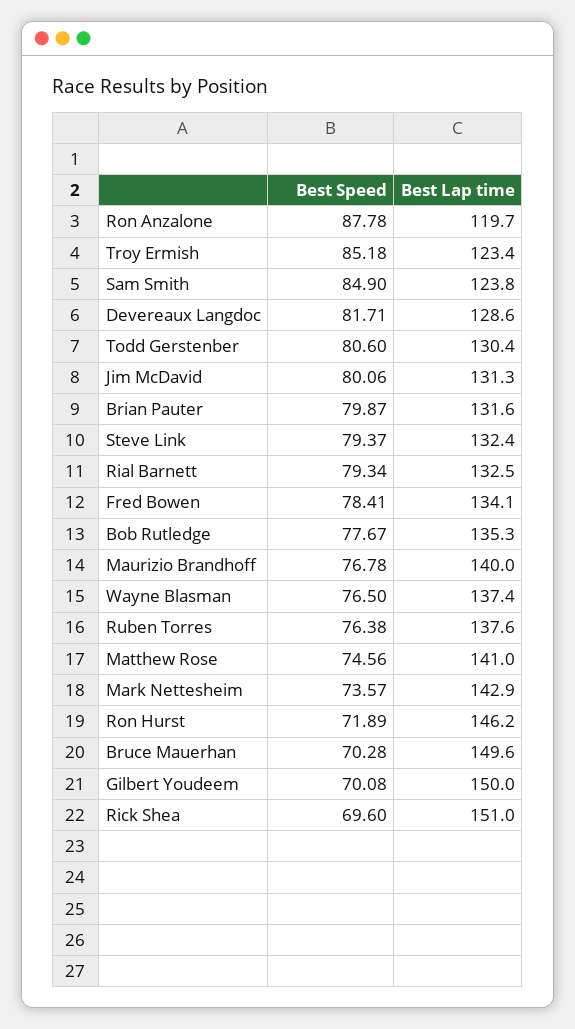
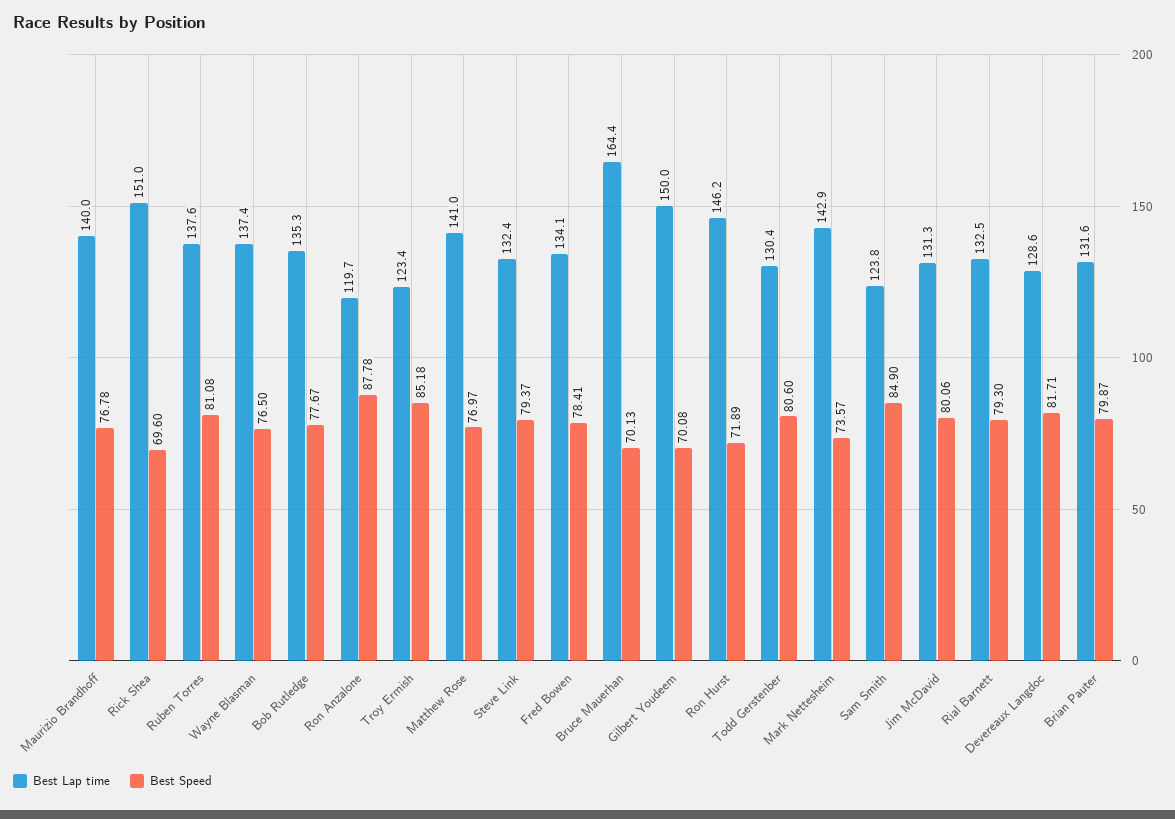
Best Speed, Rial Barnett: 79.34 -> 79.3
Best Speed, Ruben Torres: 76.38 -> 81.08
Best Speed, Matthew Rose: 74.56 -> 76.97
Best Speed, Bruce Mauerhan: 70.28 -> 70.13
Best Lap time, Bruce Mauerhan: 149.6 -> 164.4

